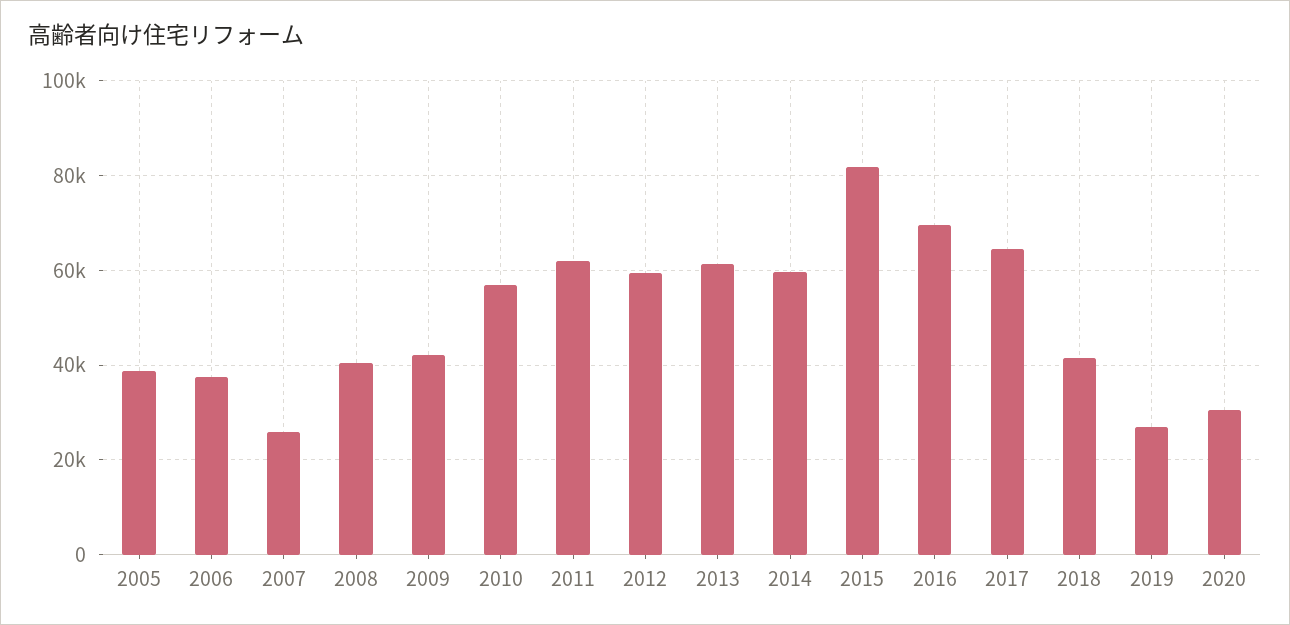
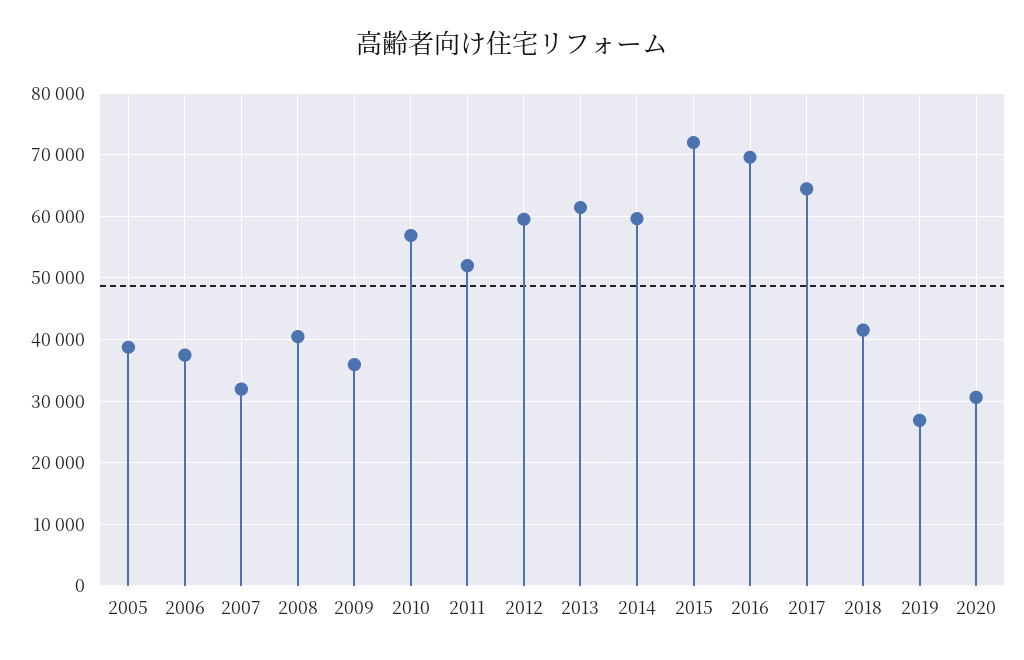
2007: 26000 -> 32000
2009: 42000 -> 36000
2011: 62000 -> 52000
2015: 82000 -> 72000

